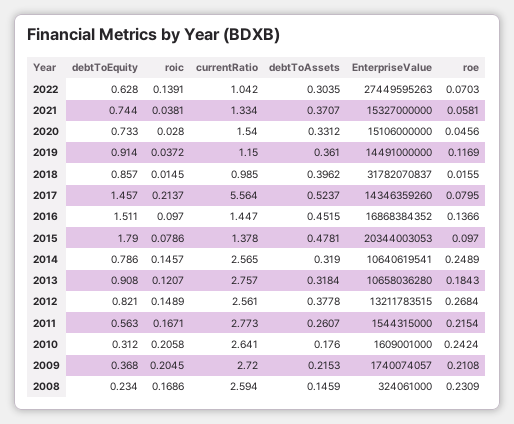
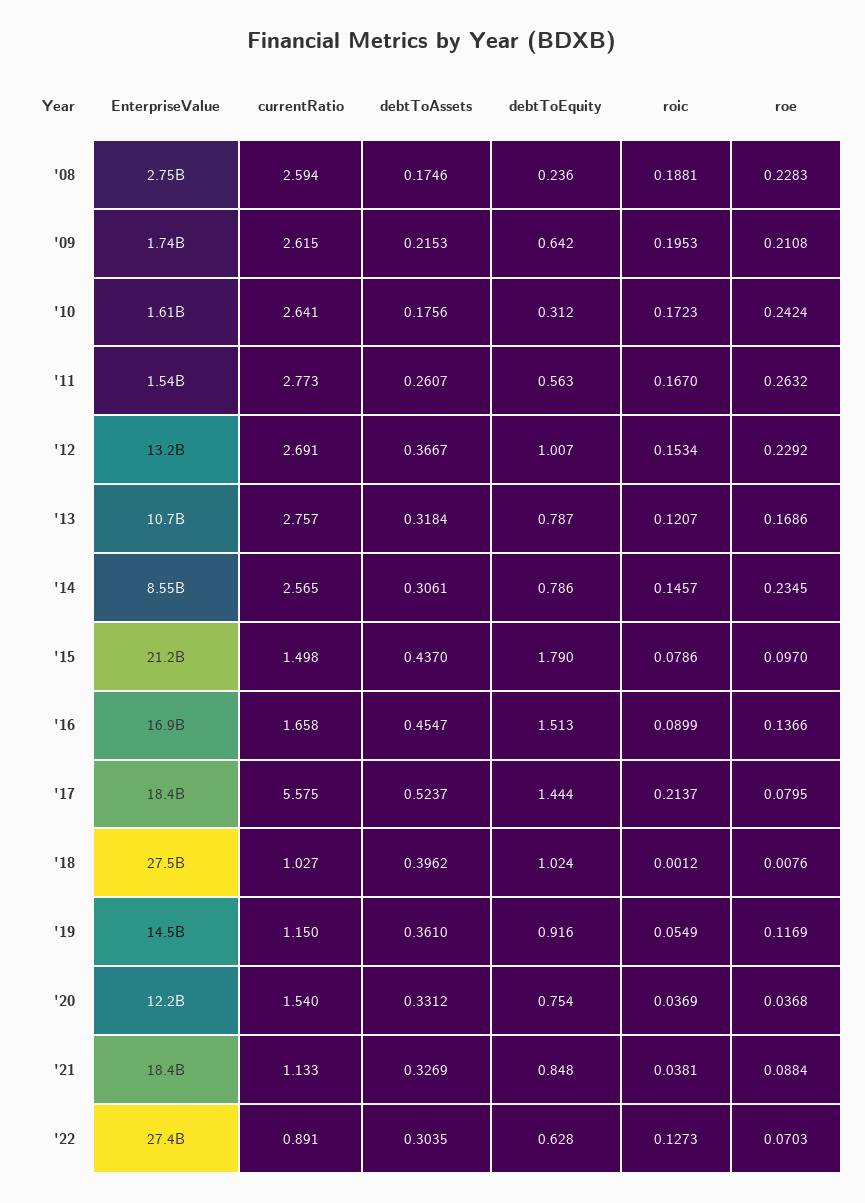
roic, 2022: 0.1391 -> 0.1273
currentRatio, 2022: 1.042 -> 0.891
debtToEquity, 2021: 0.744 -> 0.848
currentRatio, 2021: 1.334 -> 1.133
debtToAssets, 2021: 0.3707 -> 0.3269
EnterpriseValue, 2021: 15327000000 -> 18400000000
roe, 2021: 0.0581 -> 0.0884
debtToEquity, 2020: 0.733 -> 0.754
roic, 2020: 0.028 -> 0.0369
EnterpriseValue, 2020: 15106000000 -> 12200000000
roe, 2020: 0.0456 -> 0.0368
debtToEquity, 2019: 0.914 -> 0.916
roic, 2019: 0.0372 -> 0.0549
debtToEquity, 2018: 0.857 -> 1.024
roic, 2018: 0.0145 -> 0.0012
currentRatio, 2018: 0.985 -> 1.027
EnterpriseValue, 2018: 31782070837 -> 27500000000
roe, 2018: 0.0155 -> 0.0076
debtToEquity, 2017: 1.457 -> 1.444
currentRatio, 2017: 5.564 -> 5.575
EnterpriseValue, 2017: 14346359260 -> 18400000000
debtToEquity, 2016: 1.511 -> 1.513
roic, 2016: 0.097 -> 0.0899
currentRatio, 2016: 1.447 -> 1.658
debtToAssets, 2016: 0.4515 -> 0.4547
currentRatio, 2015: 1.378 -> 1.498
debtToAssets, 2015: 0.4781 -> 0.437
EnterpriseValue, 2015: 20344003053 -> 21200000000
debtToAssets, 2014: 0.319 -> 0.3061
EnterpriseValue, 2014: 10640619541 -> 8550000000
roe, 2014: 0.2489 -> 0.2345
debtToEquity, 2013: 0.908 -> 0.787
roe, 2013: 0.1843 -> 0.1686
debtToEquity, 2012: 0.821 -> 1.007
roic, 2012: 0.1489 -> 0.1534
currentRatio, 2012: 2.561 -> 2.691
debtToAssets, 2012: 0.3778 -> 0.3667
roe, 2012: 0.2684 -> 0.2292
roic, 2011: 0.1671 -> 0.167
roe, 2011: 0.2154 -> 0.2632
roic, 2010: 0.2058 -> 0.1723
debtToAssets, 2010: 0.176 -> 0.1756
debtToEquity, 2009: 0.368 -> 0.642
roic, 2009: 0.2045 -> 0.1953
currentRatio, 2009: 2.72 -> 2.615
debtToEquity, 2008: 0.234 -> 0.236
roic, 2008: 0.1686 -> 0.1881
debtToAssets, 2008: 0.1459 -> 0.1746
EnterpriseValue, 2008: 324061000 -> 2750000000
roe, 2008: 0.2309 -> 0.2283

